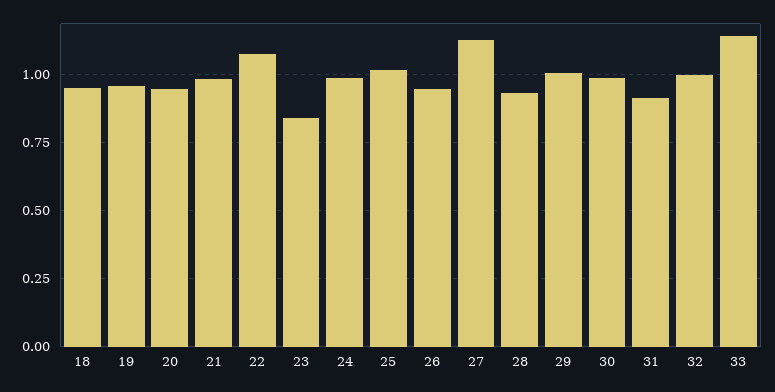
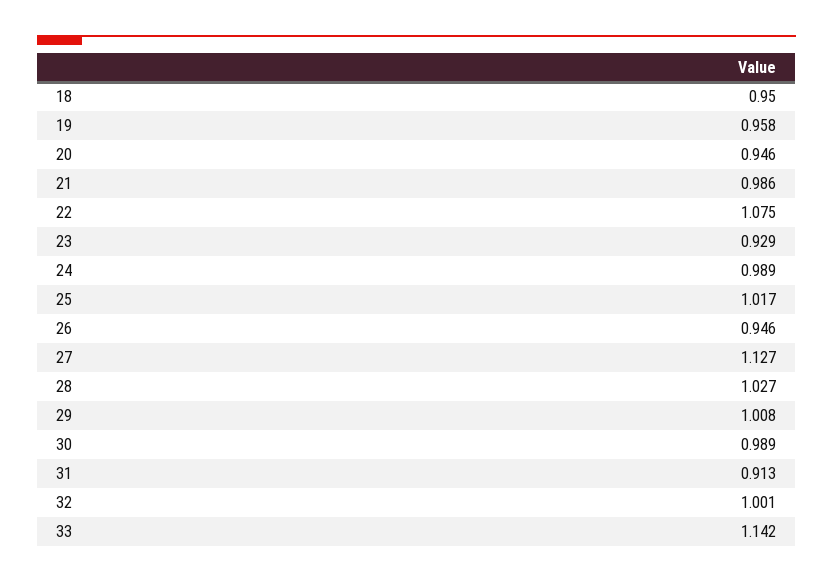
23: 0.85 -> 0.929
28: 0.925 -> 1.027

